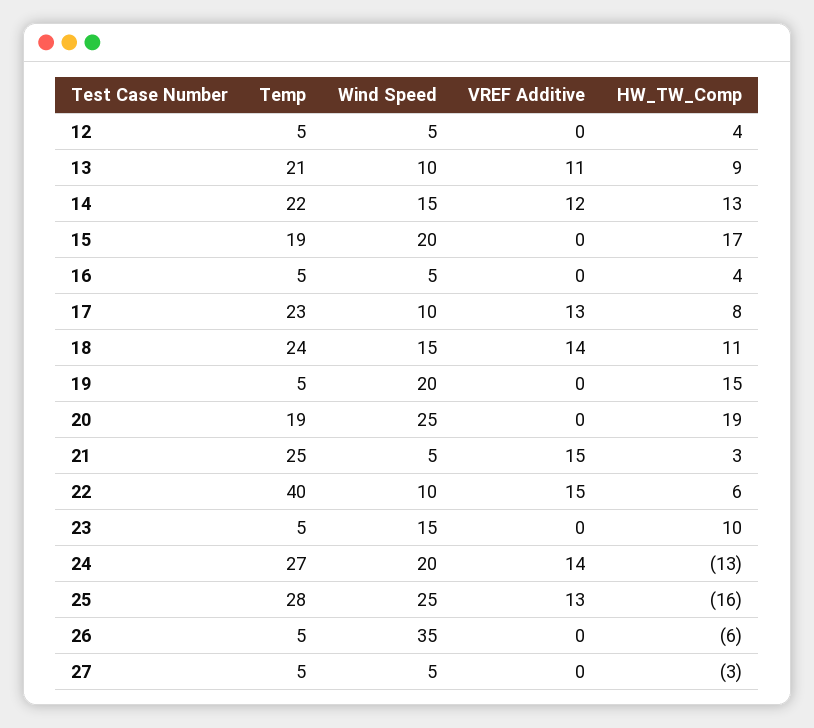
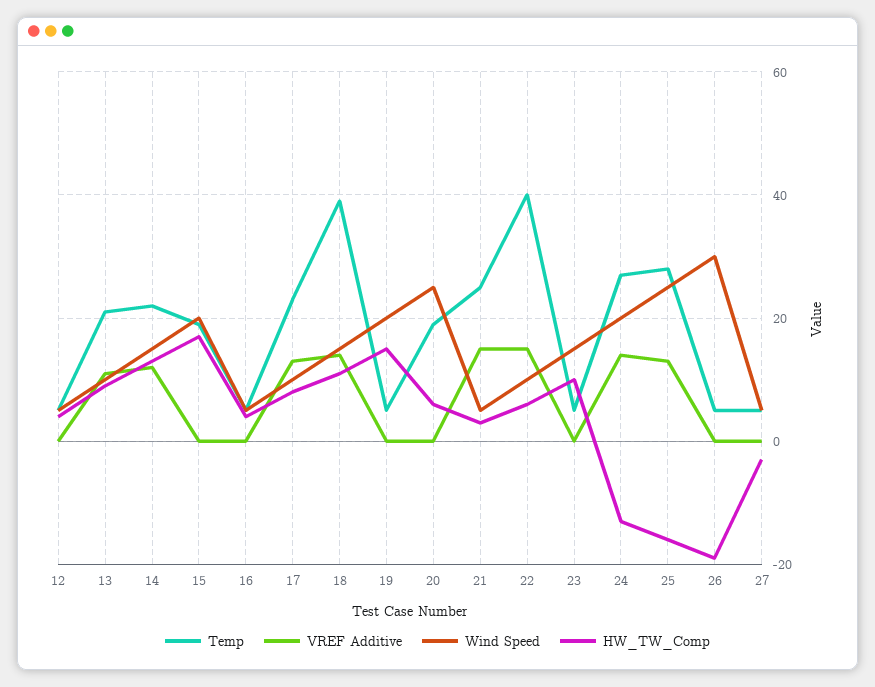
Temp, 18: 24 -> 40
HW_TW_Comp, 20: 19 -> 5
Wind Speed, 26: 35 -> 30
HW_TW_Comp, 26: -6 -> -20

